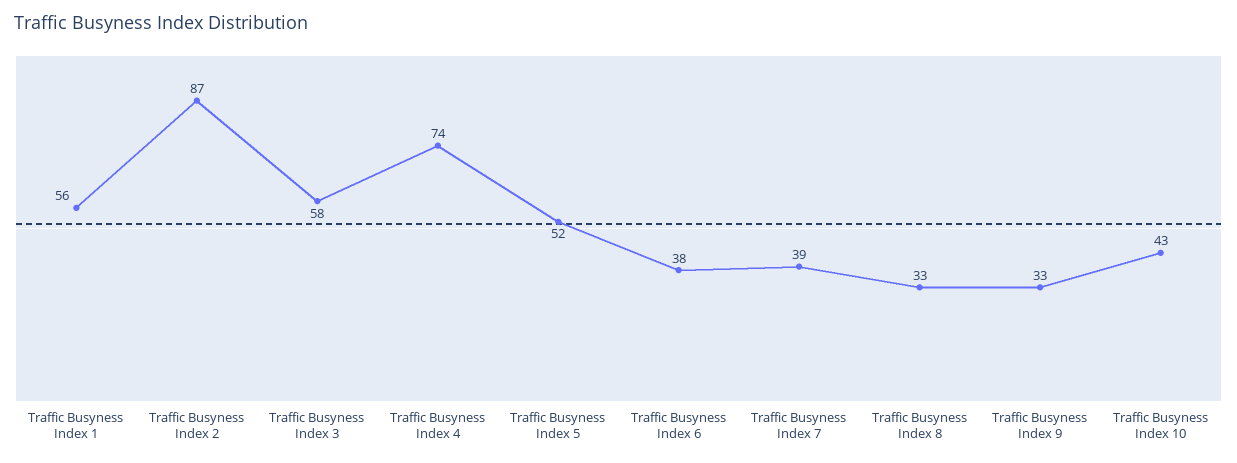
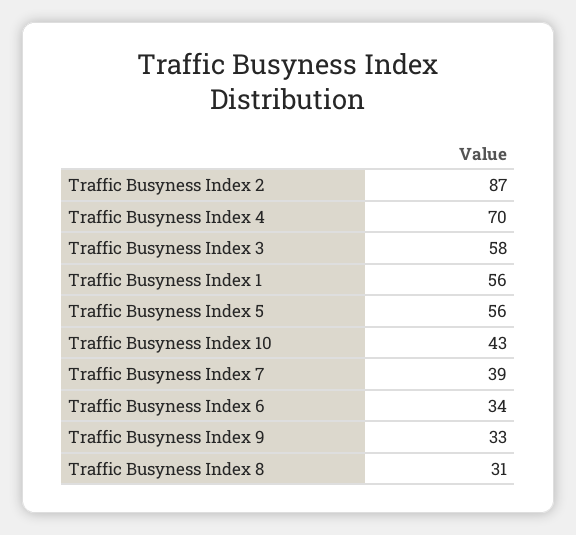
Traffic Busyness Index 4: 74 -> 70
Traffic Busyness Index 5: 52 -> 56
Traffic Busyness Index 6: 38 -> 34
Traffic Busyness Index 8: 33 -> 31

